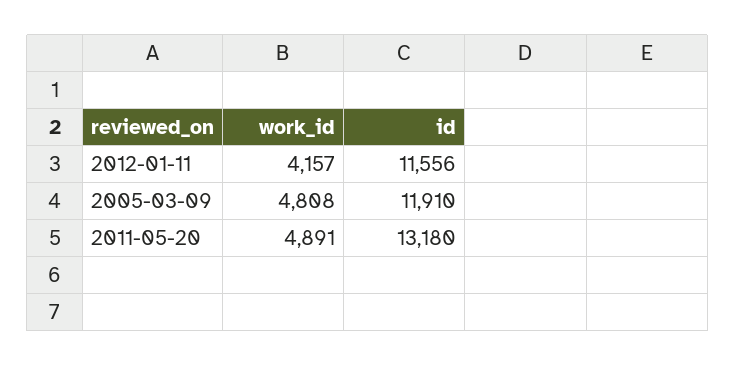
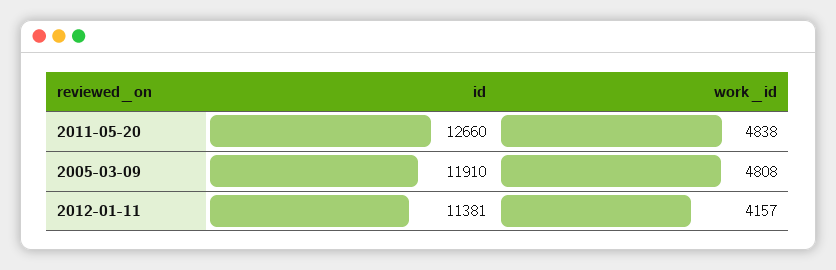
id, 2012-01-11: 11556 -> 11381
work_id, 2011-05-20: 4891 -> 4838
id, 2011-05-20: 13180 -> 12660

